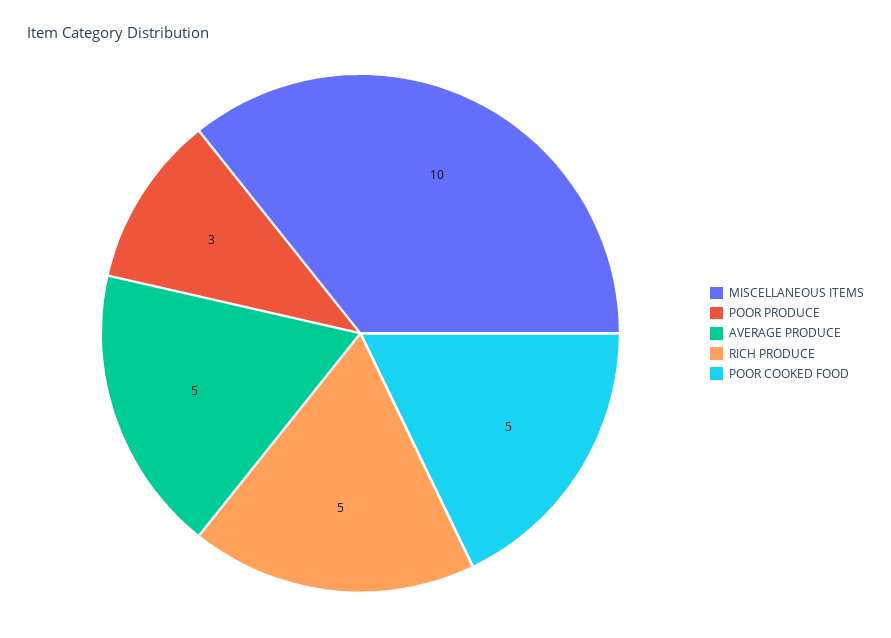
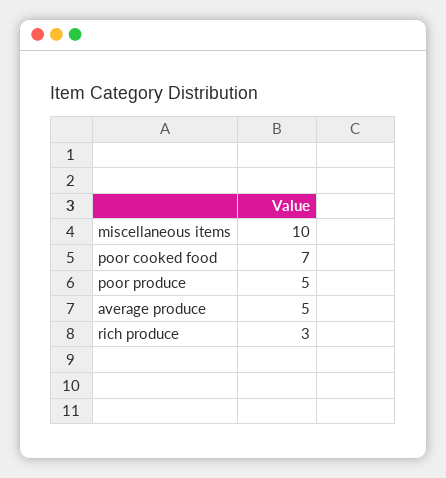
POOR PRODUCE: 3 -> 5
RICH PRODUCE: 5 -> 3
POOR COOKED FOOD: 5 -> 7

